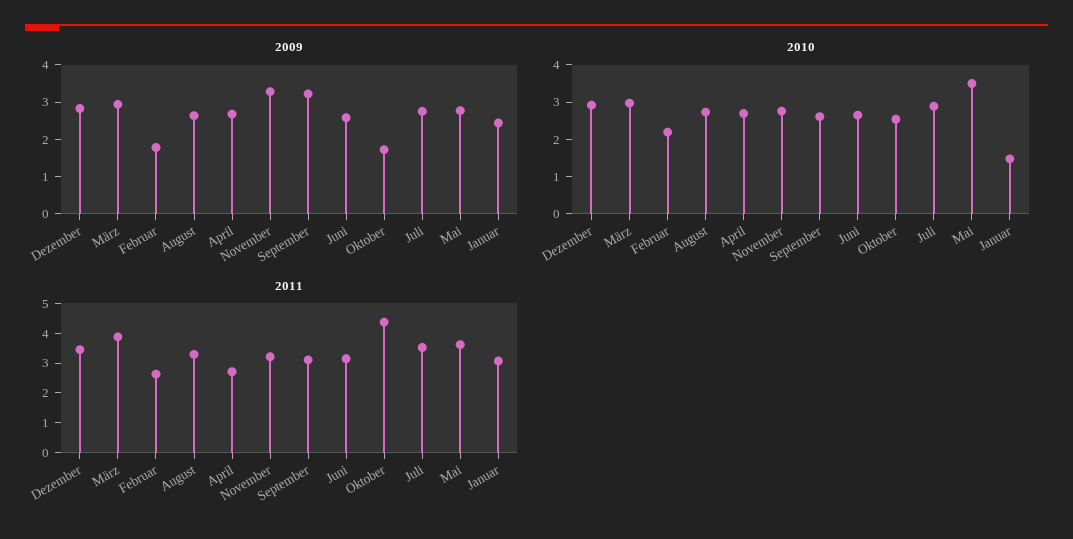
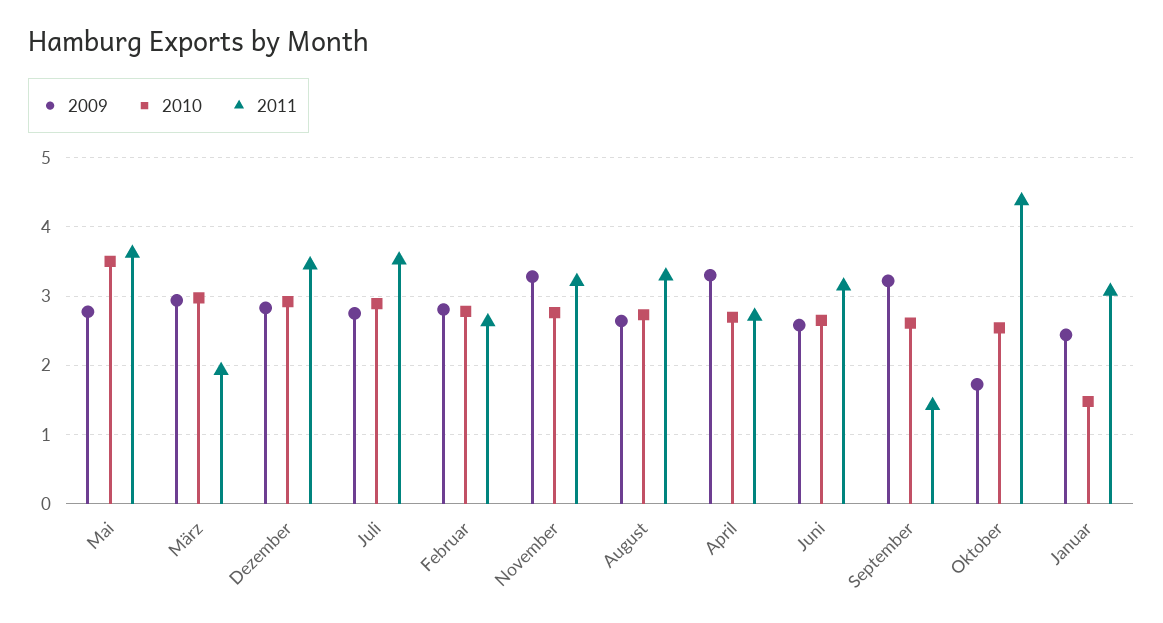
2009, Februar: 1.75 -> 2.8
2009, April: 2.75 -> 3.3
2010, Februar: 2.25 -> 2.8
2011, März: 4 -> 1.9
2011, September: 3 -> 1.4

